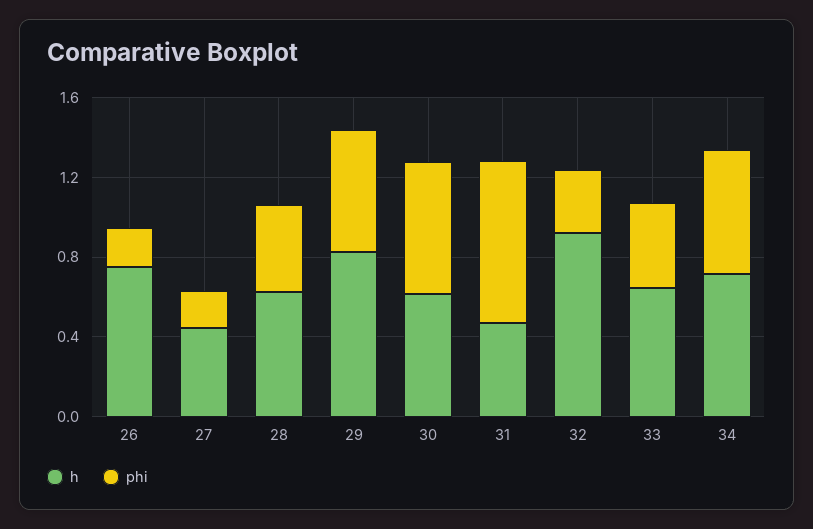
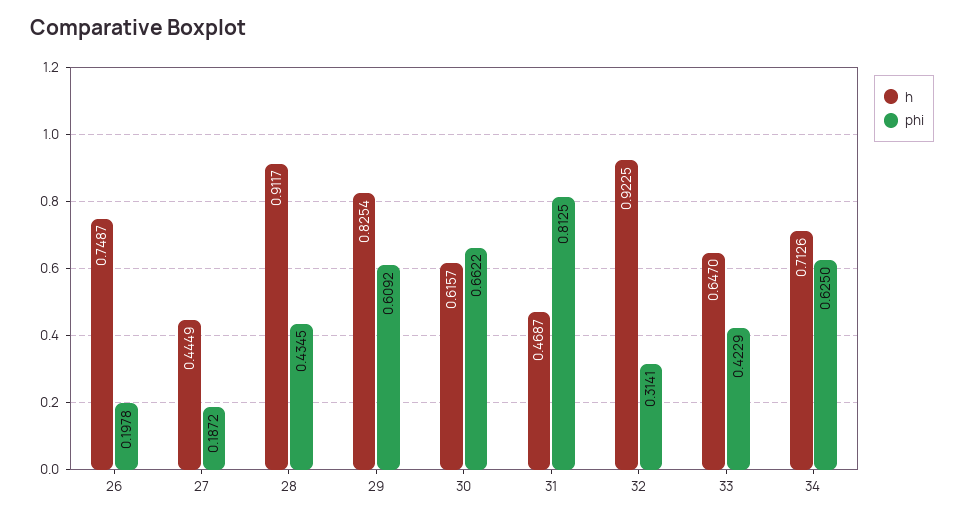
h, 28: 0.6 -> 0.9117

